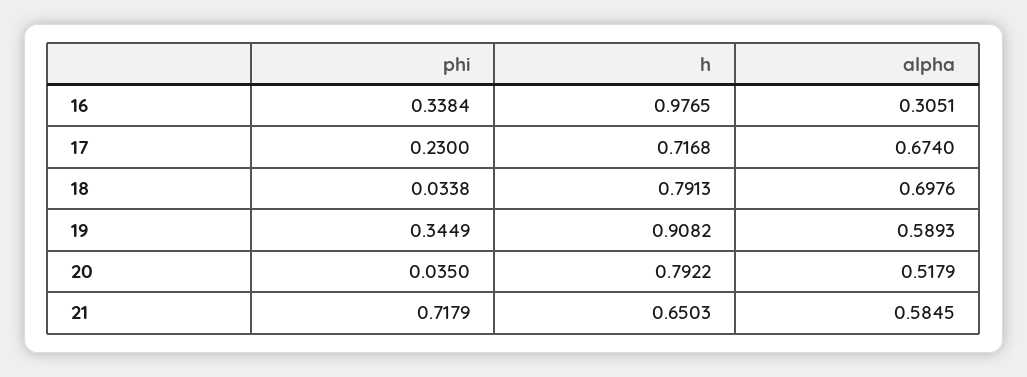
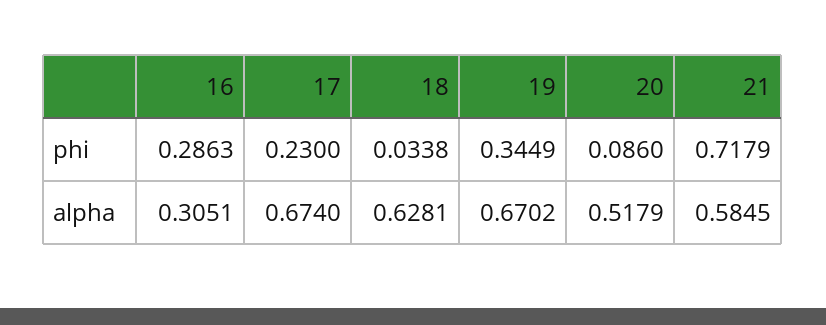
phi, 16: 0.3384 -> 0.2863
h, 16: 0.9765 -> none
h, 17: 0.7168 -> none
h, 18: 0.7913 -> none
alpha, 18: 0.6976 -> 0.6281
h, 19: 0.9082 -> none
alpha, 19: 0.5893 -> 0.6702
phi, 20: 0.035 -> 0.086
h, 20: 0.7922 -> none
h, 21: 0.6503 -> none

